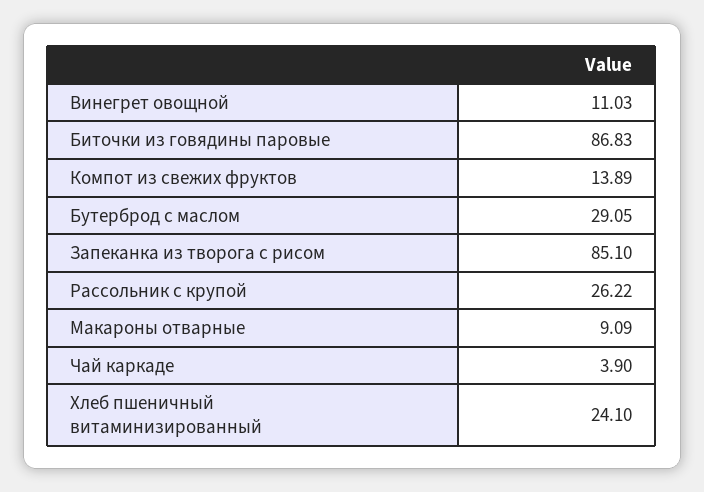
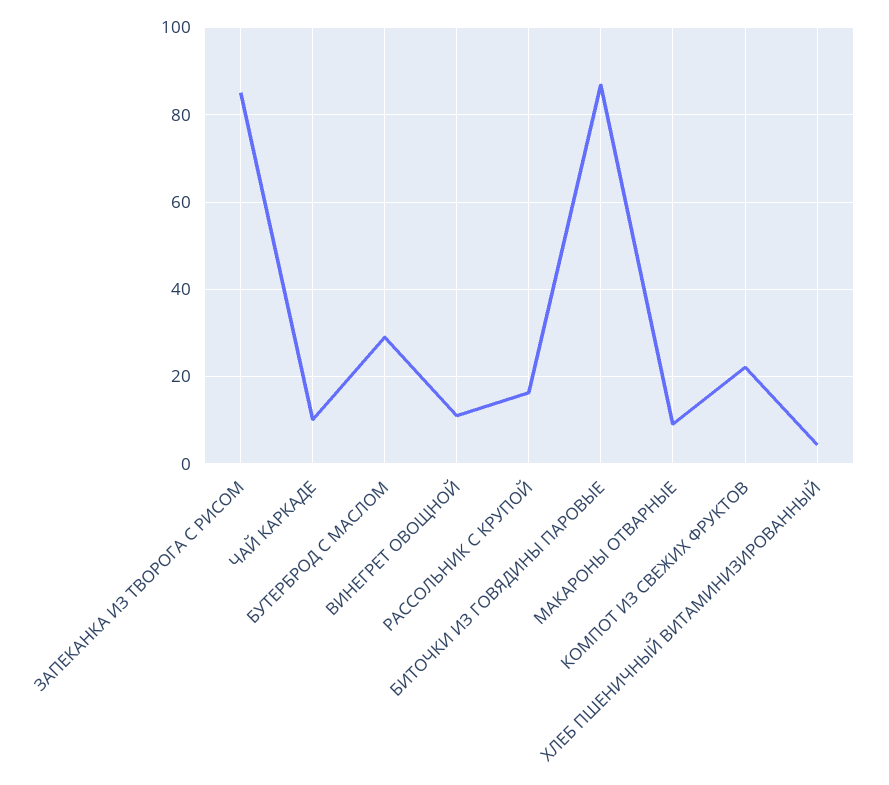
Компот из свежих фруктов: 13.89 -> 22
Рассольник с крупой: 26.22 -> 16
Чай каркаде: 3.9 -> 10
Хлеб пшеничный витаминизированный: 24.1 -> 4

